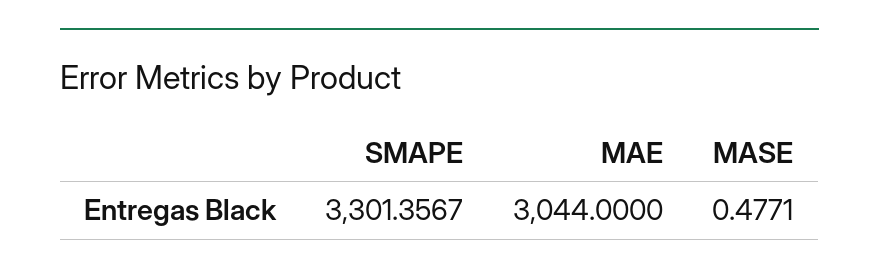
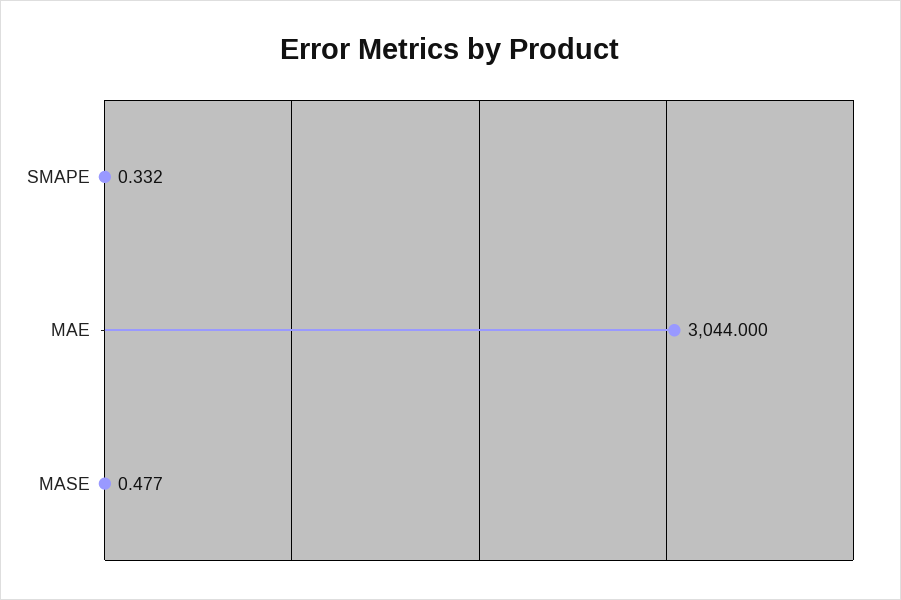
SMAPE: 3301.3567 -> 0.332

